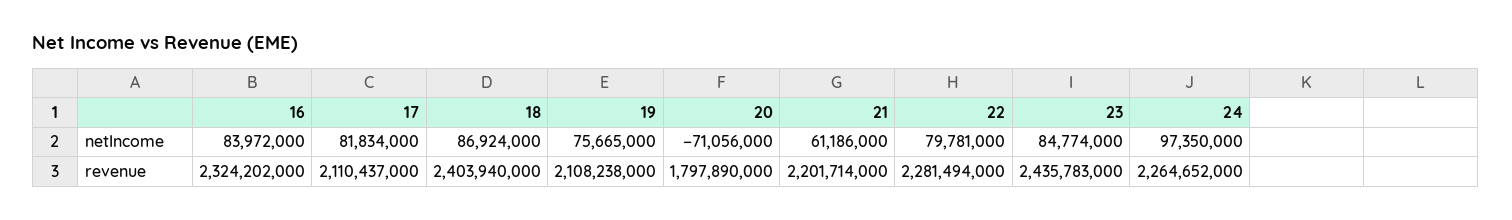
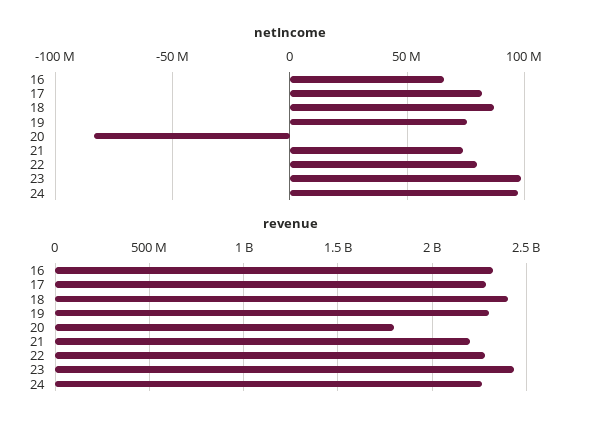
netIncome, 16: 83972000 -> 65000000
netIncome, 20: -71056000 -> -85000000
netIncome, 21: 61186000 -> 75000000
netIncome, 23: 84774000 -> 100000000
revenue, 17: 2110437000 -> 2300000000
revenue, 19: 2108238000 -> 2300000000

